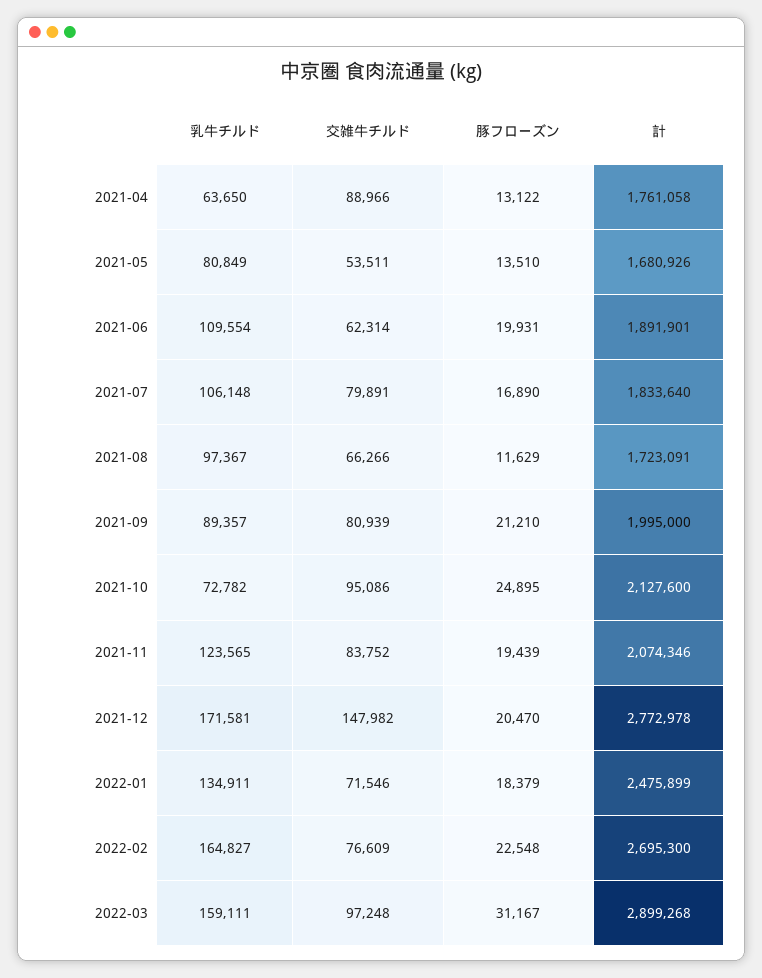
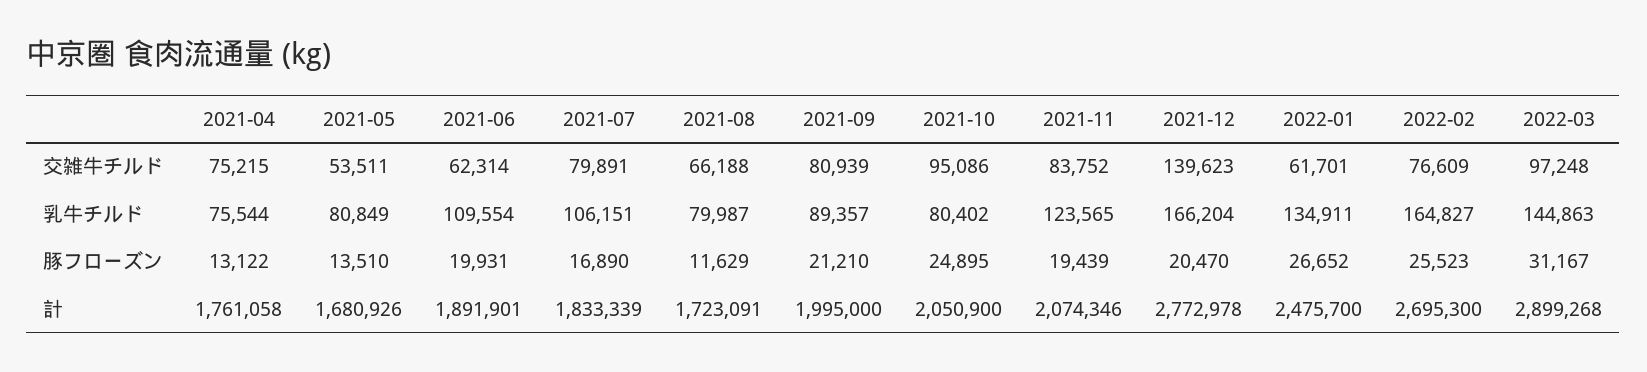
乳牛チルド, 2021-04: 63650 -> 75544
交雑牛チルド, 2021-04: 88966 -> 75215
乳牛チルド, 2021-07: 106148 -> 106151
計, 2021-07: 1833640 -> 1833339
乳牛チルド, 2021-08: 97367 -> 79987
交雑牛チルド, 2021-08: 66266 -> 66188
乳牛チルド, 2021-10: 72782 -> 80402
計, 2021-10: 2127600 -> 2050900
乳牛チルド, 2021-12: 171581 -> 166204
交雑牛チルド, 2021-12: 147982 -> 139623
交雑牛チルド, 2022-01: 71546 -> 61701
豚フローズン, 2022-01: 18379 -> 26652
計, 2022-01: 2475899 -> 2475700
豚フローズン, 2022-02: 22548 -> 25523
乳牛チルド, 2022-03: 159111 -> 144863

